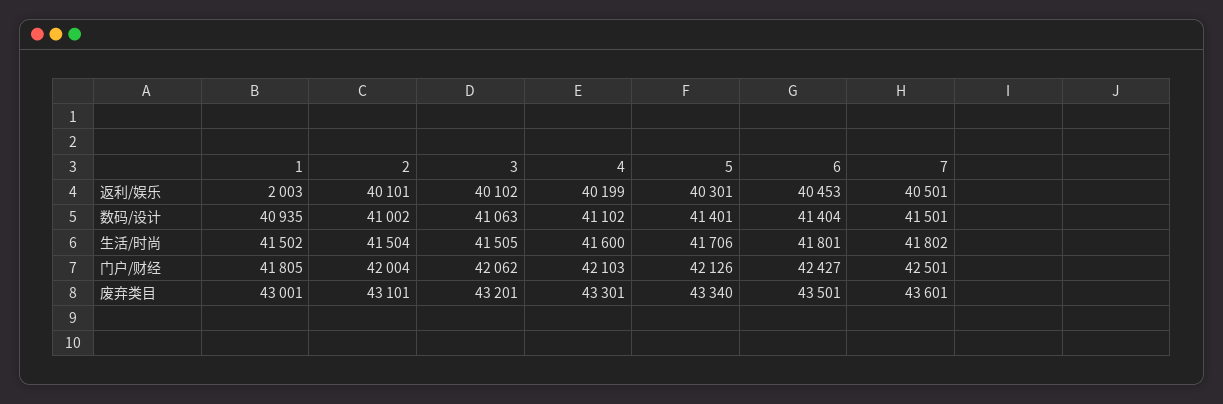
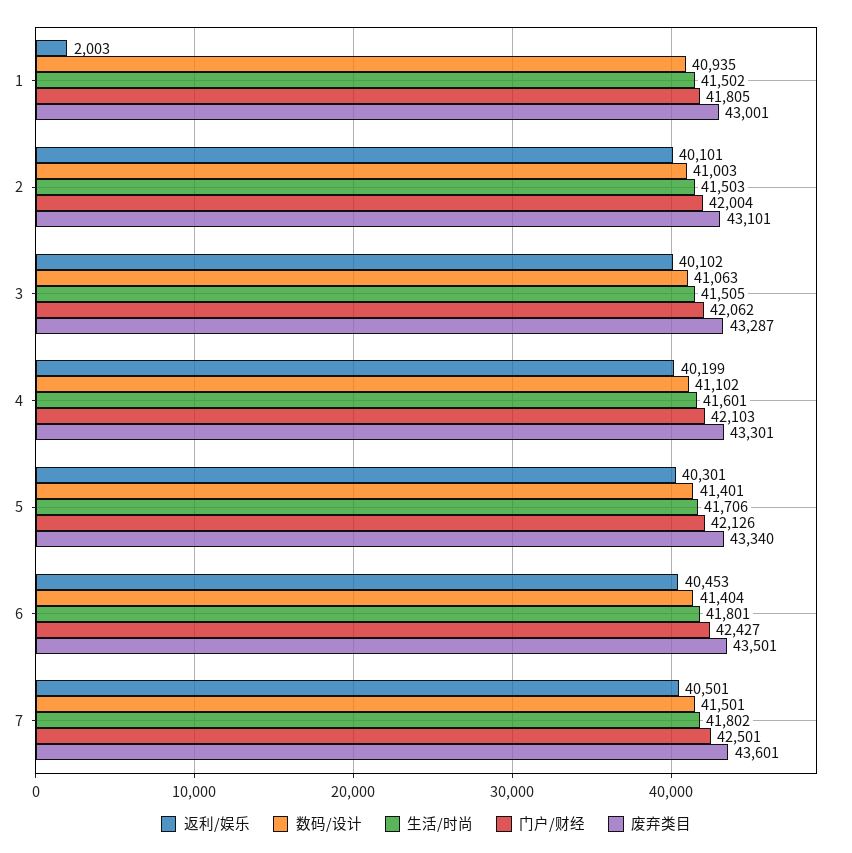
数码/设计, 2: 41002 -> 41003
生活/时尚, 2: 41504 -> 41503
生活/时尚, 4: 41600 -> 41601
废弃类目, 3: 43201 -> 43287

